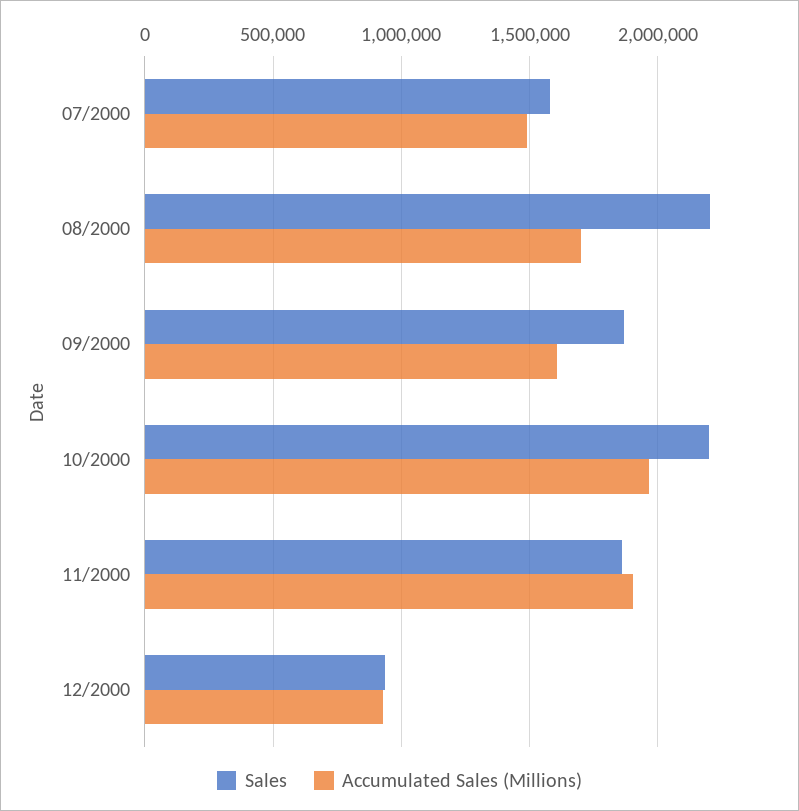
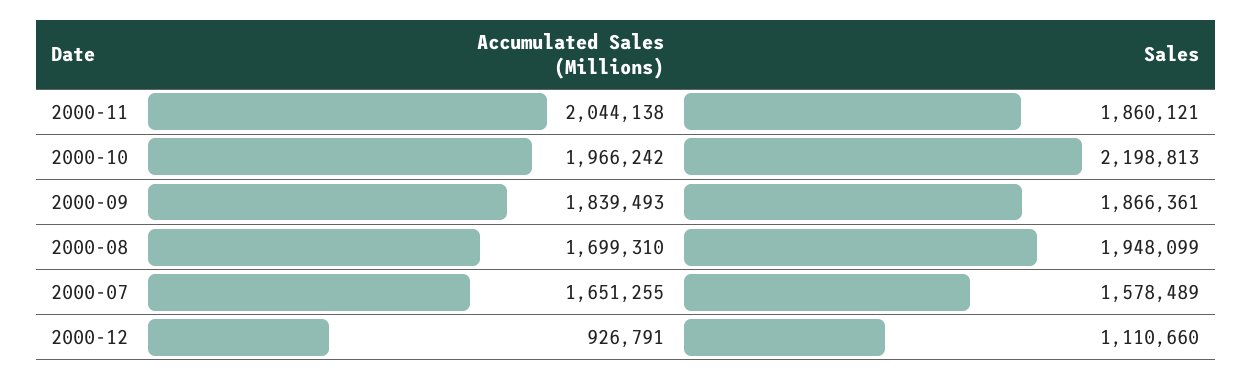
Accumulated Sales (Millions), 07/2000: 1500000 -> 1651255
Sales, 08/2000: 2200000 -> 1948099
Accumulated Sales (Millions), 09/2000: 1600000 -> 1839493
Accumulated Sales (Millions), 11/2000: 1900000 -> 2044138
Sales, 12/2000: 950000 -> 1110660

